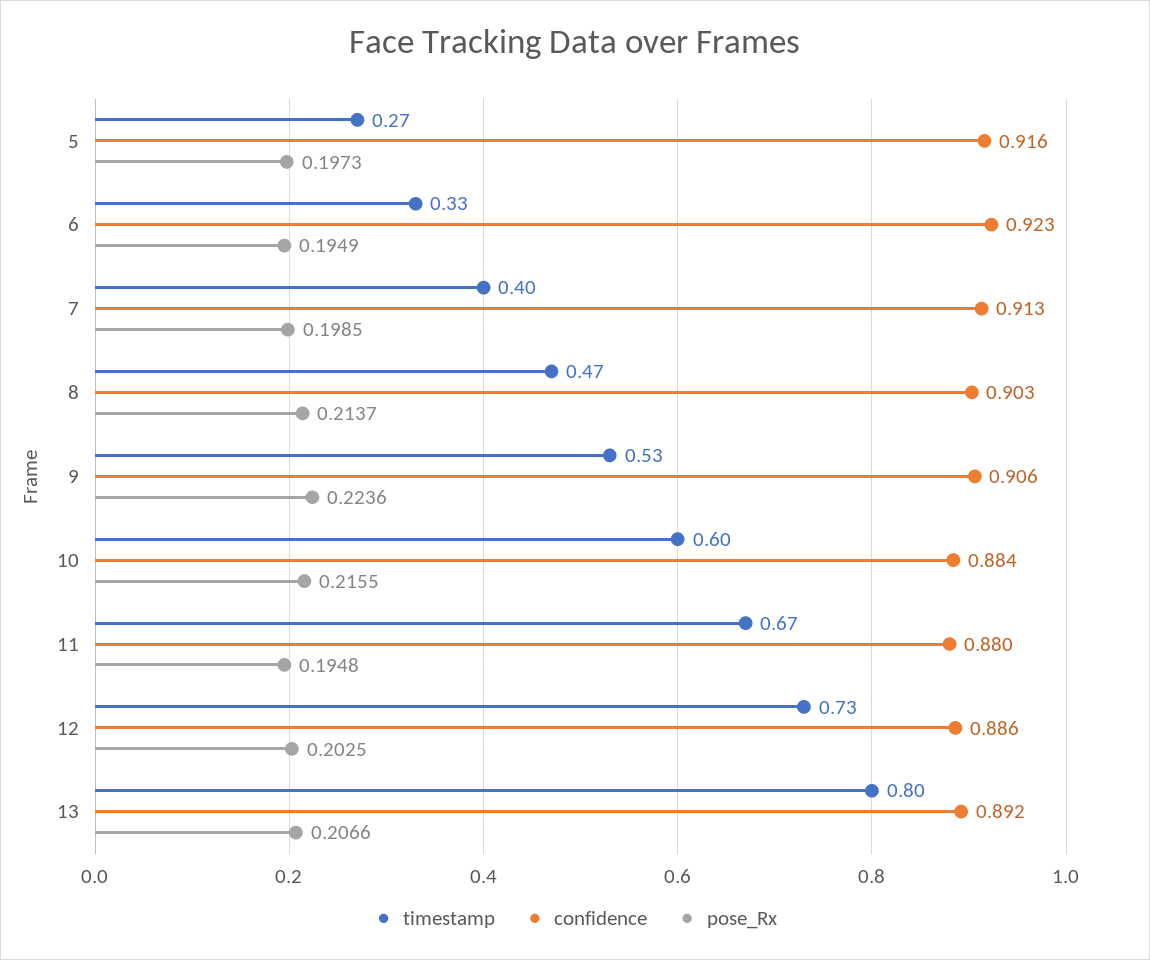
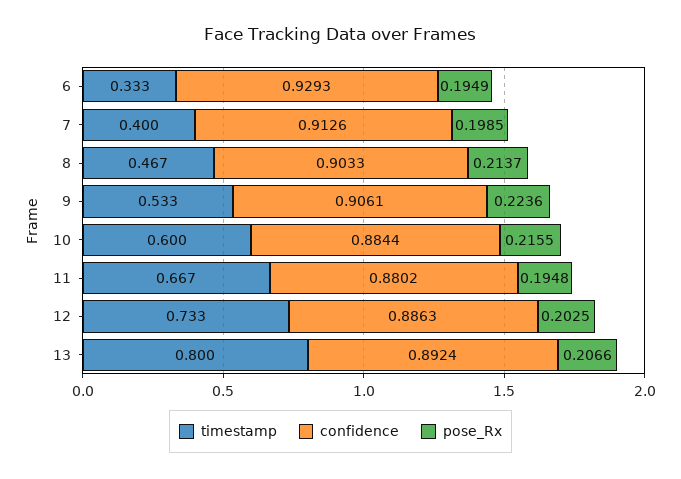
timestamp, 5: 0.27 -> none
confidence, 5: 0.916 -> none
pose_Rx, 5: 0.1973 -> none
confidence, 6: 0.923 -> 0.9293

